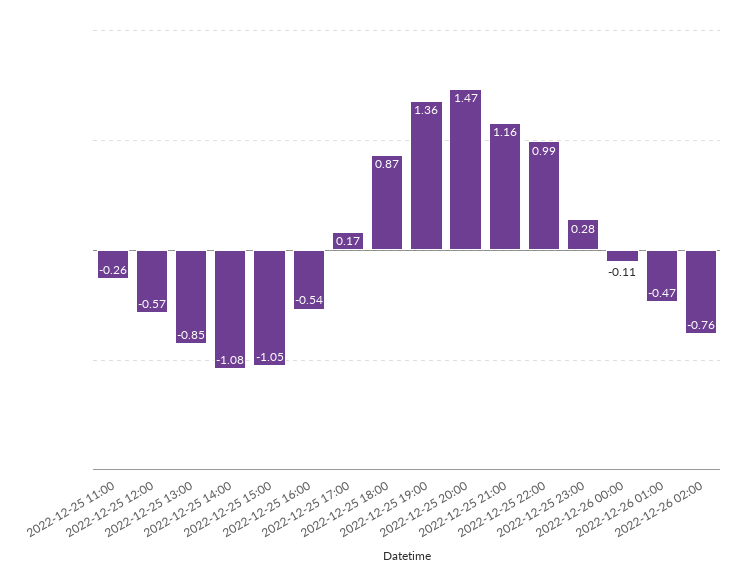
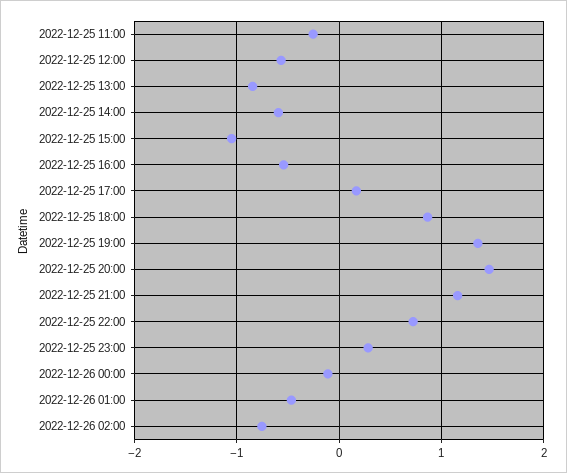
2022-12-25 14:00: -1.08 -> -0.6
2022-12-25 22:00: 0.99 -> 0.7

